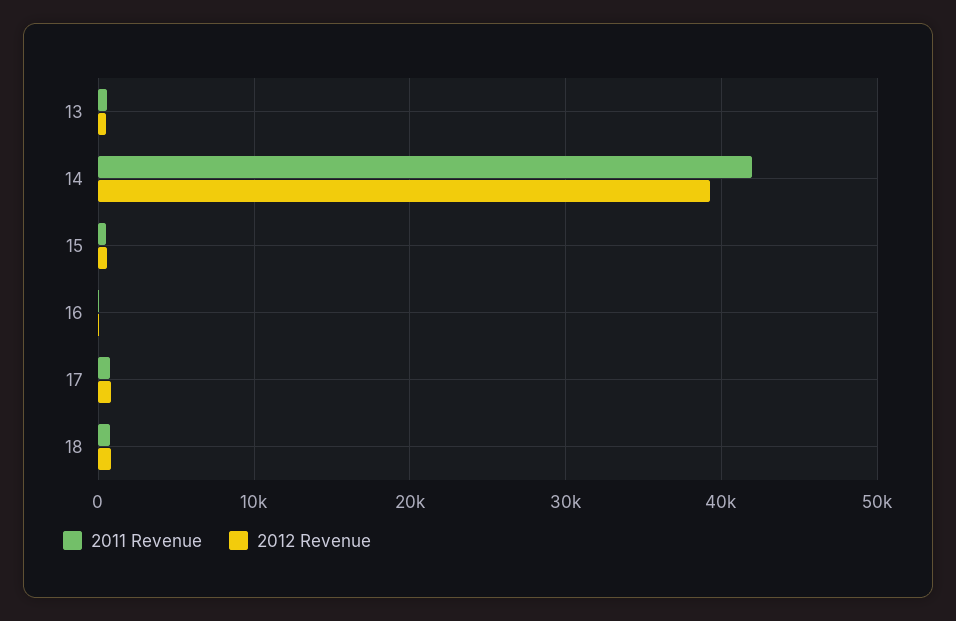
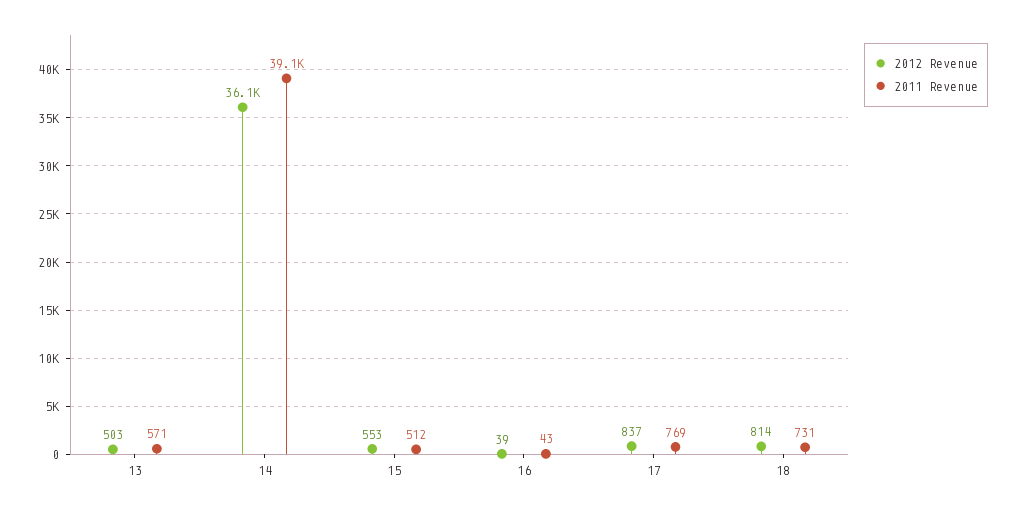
2011 Revenue, 14: 42000 -> 39100
2012 Revenue, 14: 39000 -> 36100

